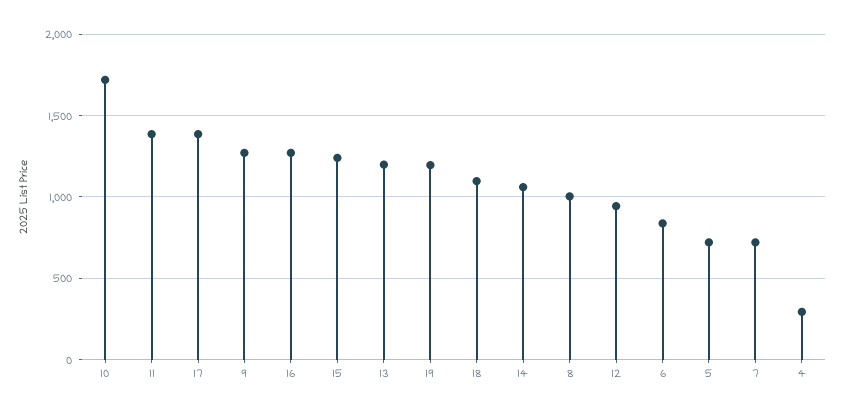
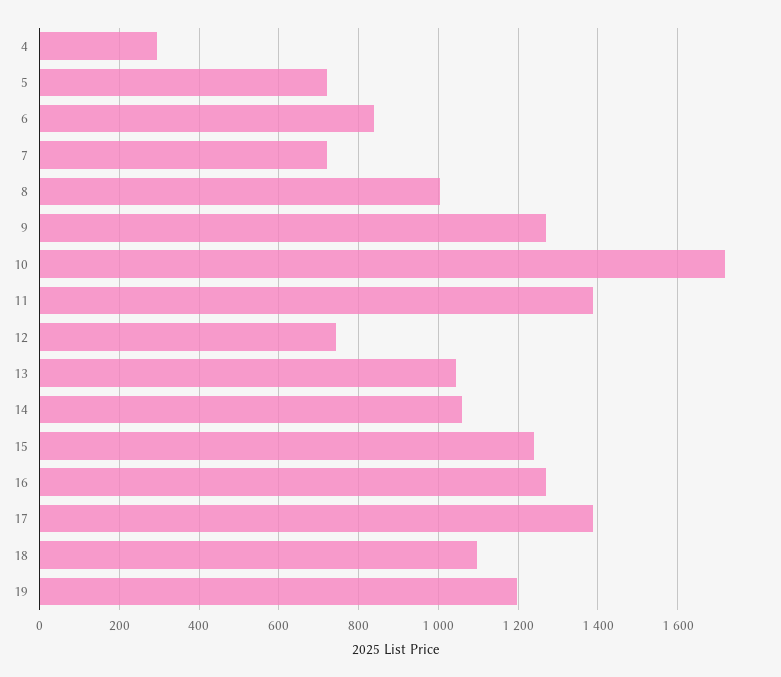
13: 1200 -> 1040
12: 950 -> 740

